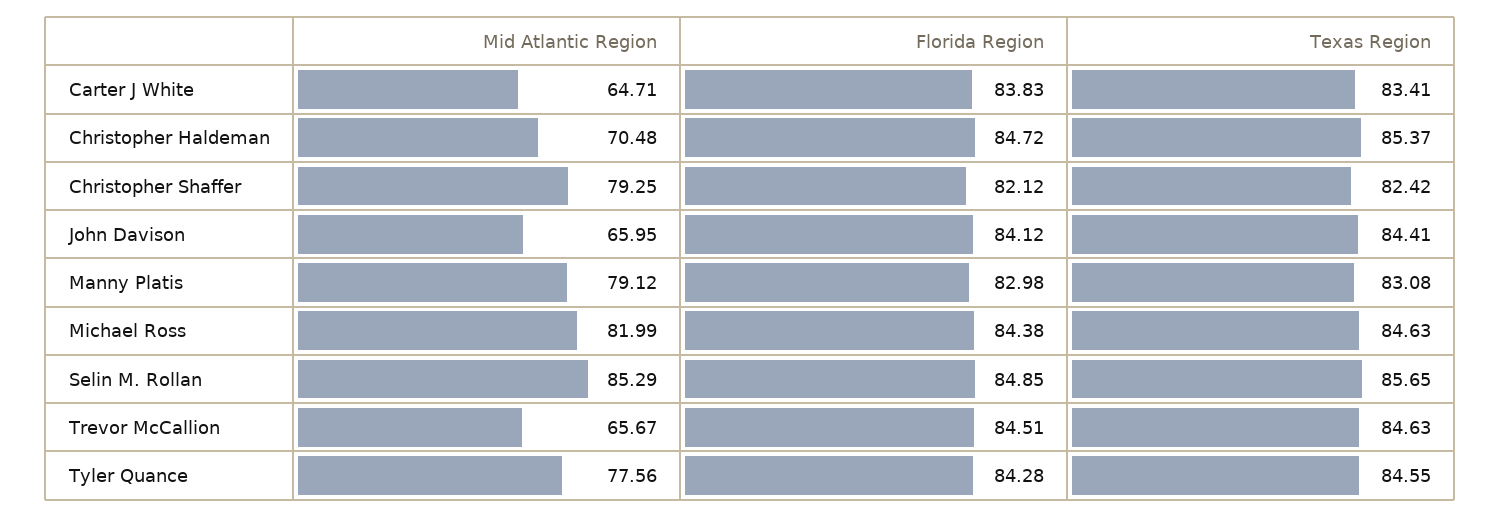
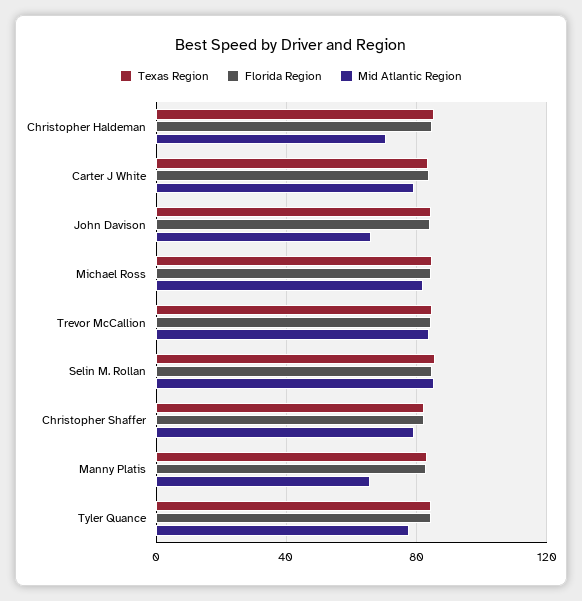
Mid Atlantic Region, Carter J White: 64.71 -> 80
Mid Atlantic Region, Manny Platis: 79.12 -> 65
Mid Atlantic Region, Trevor McCallion: 65.67 -> 85

